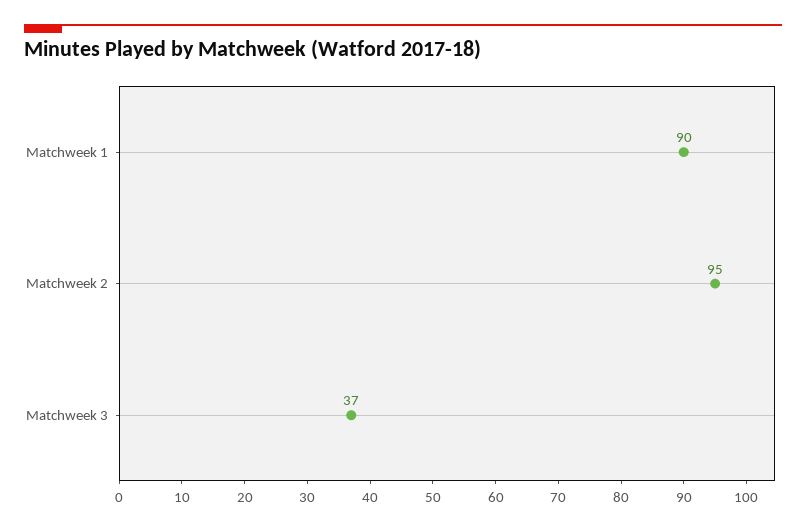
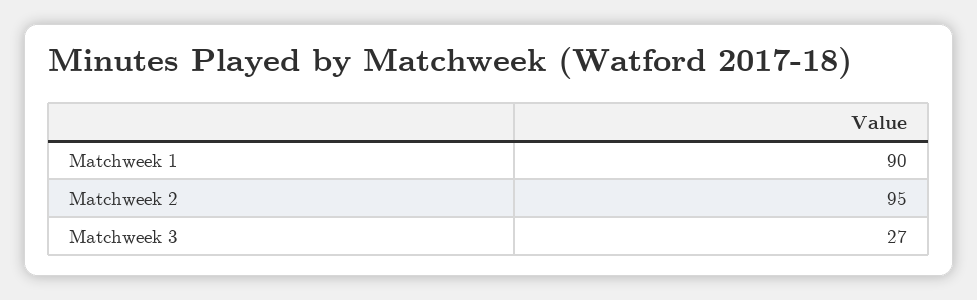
Matchweek 3: 37 -> 27

